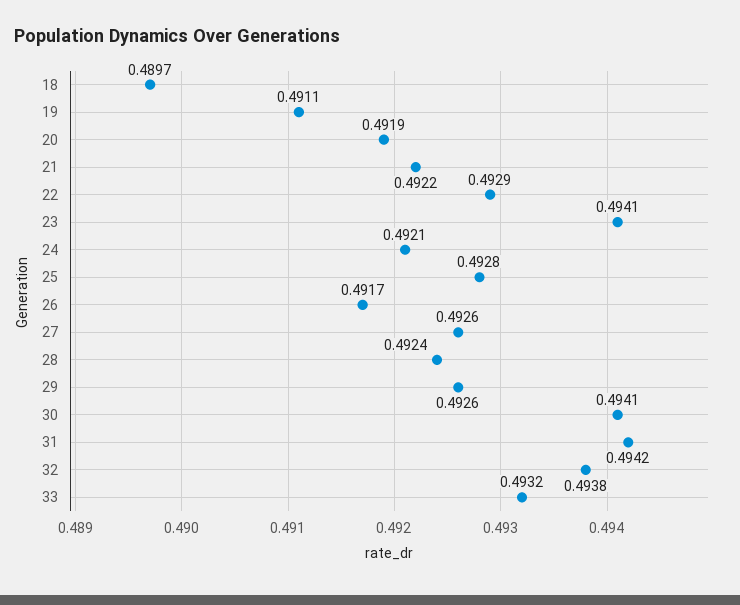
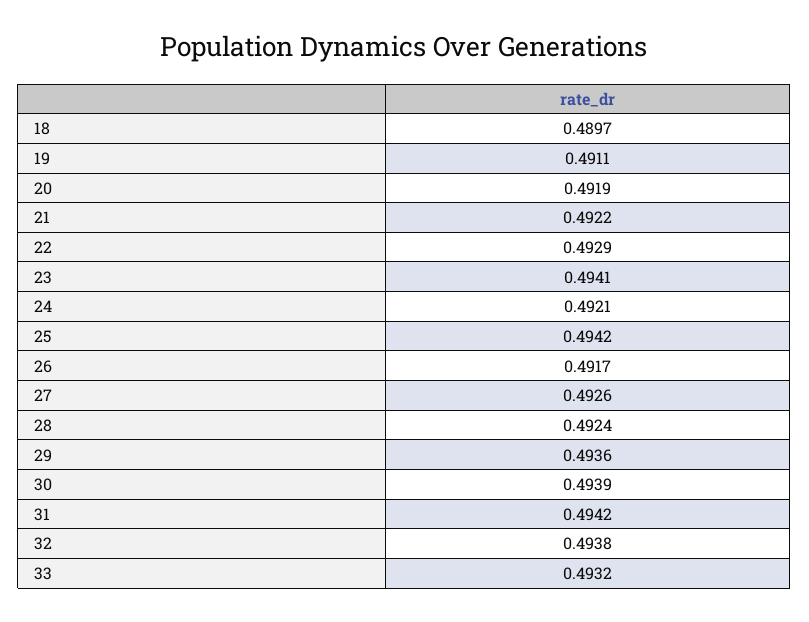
25: 0.4928 -> 0.4942
29: 0.4926 -> 0.4936
30: 0.4941 -> 0.4939

